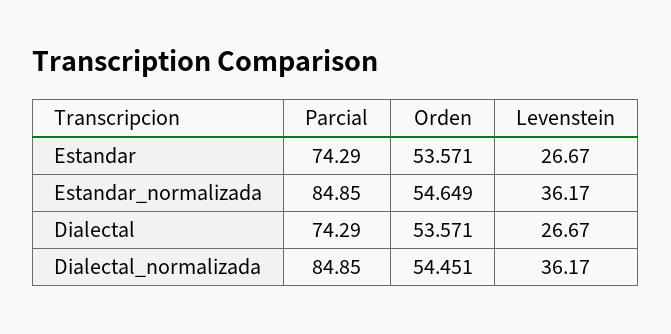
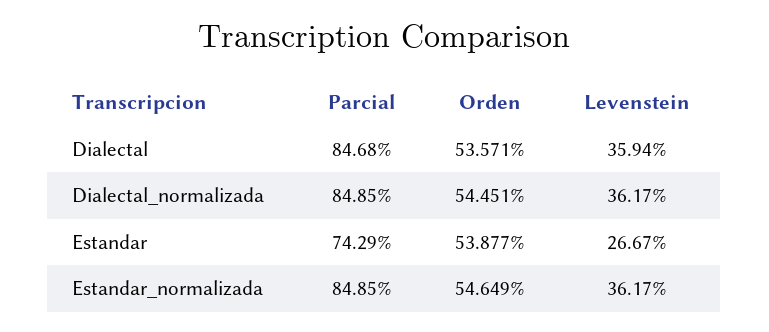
Orden, Estandar: 53.571 -> 53.877
Parcial, Dialectal: 74.29 -> 84.68
Levenstein, Dialectal: 26.67 -> 35.94

